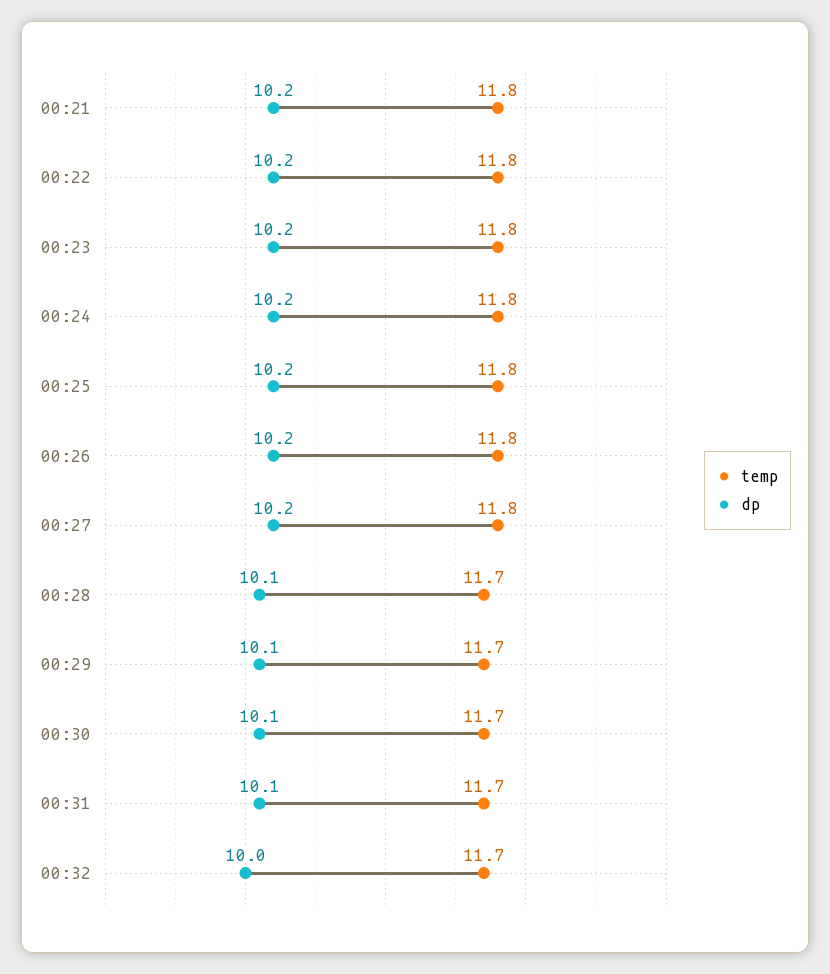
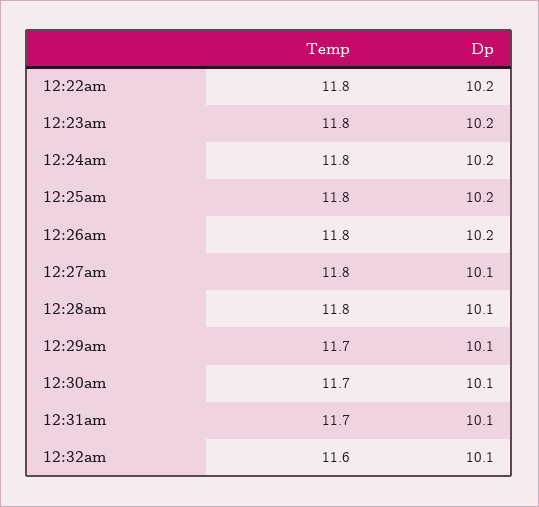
temp, 00:21: 11.8 -> none
dp, 00:21: 10.2 -> none
dp, 00:27: 10.2 -> 10.1
temp, 00:28: 11.7 -> 11.8
temp, 00:32: 11.7 -> 11.6
dp, 00:32: 10 -> 10.1

